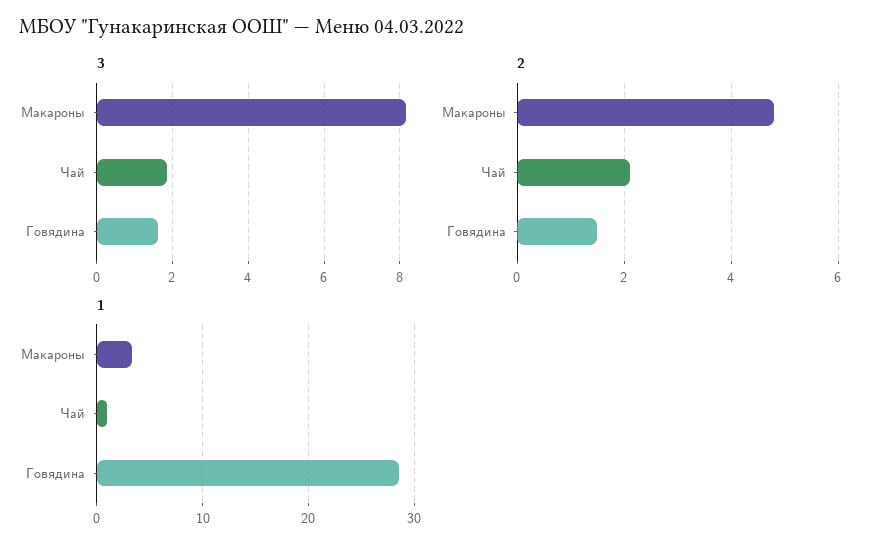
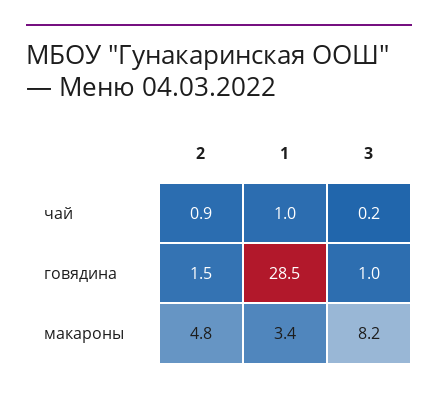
3, Чай: 1.8 -> 0.2
3, Говядина: 1.6 -> 1
2, Чай: 2 -> 0.9

